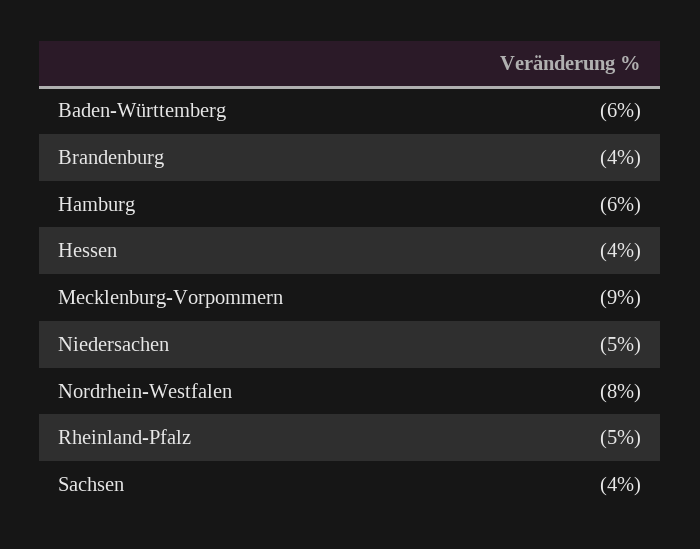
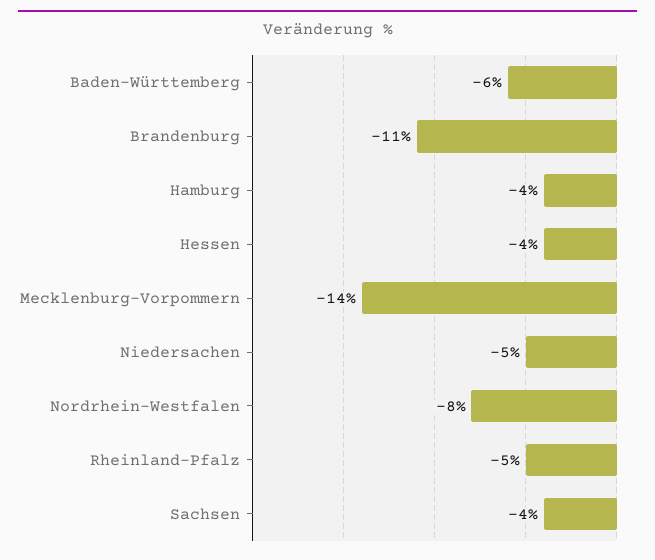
Brandenburg: -4 -> -11
Hamburg: -6 -> -4
Mecklenburg-Vorpommern: -9 -> -14

